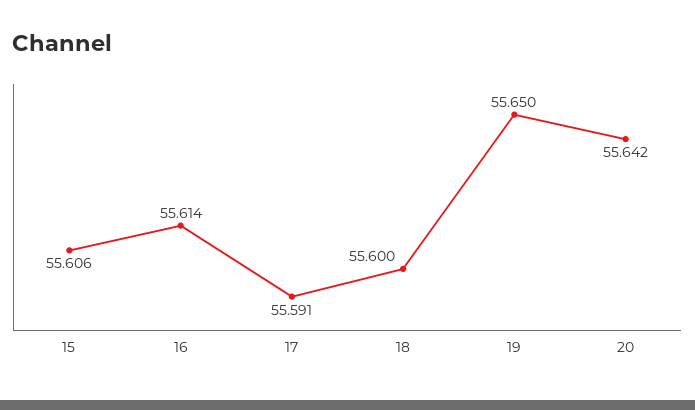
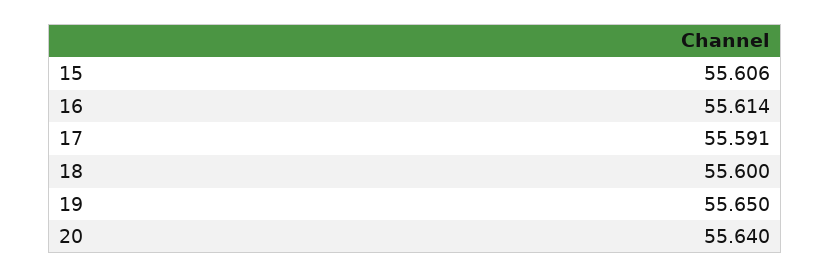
20: 55.642 -> 55.64

